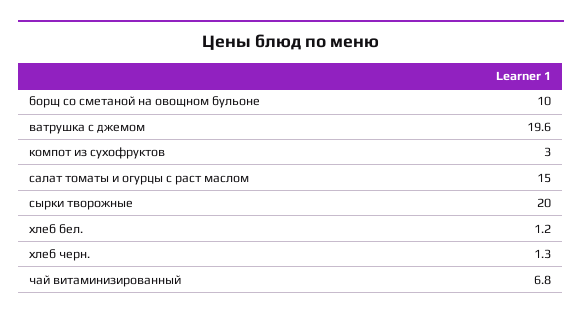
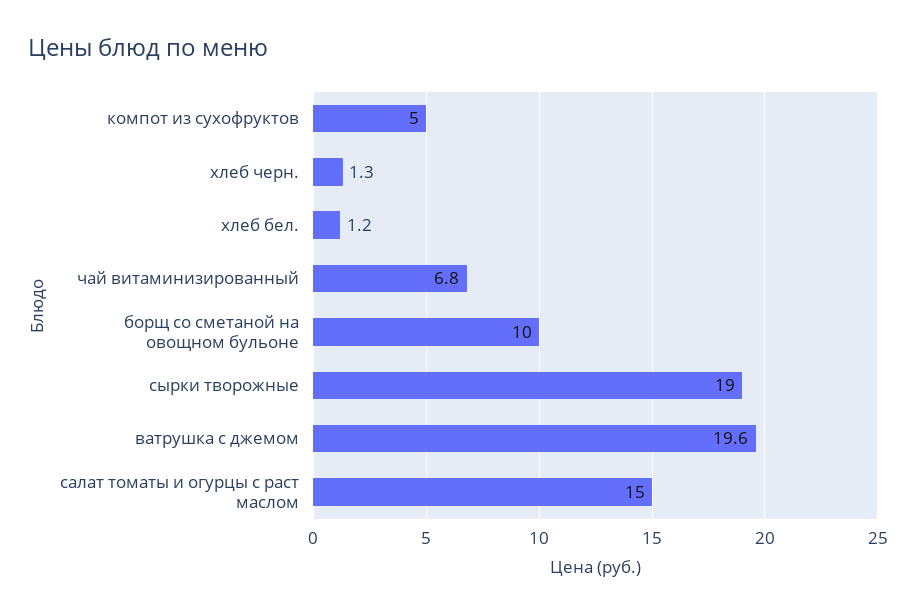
компот из сухофруктов: 3 -> 5
сырки творожные: 20 -> 19

